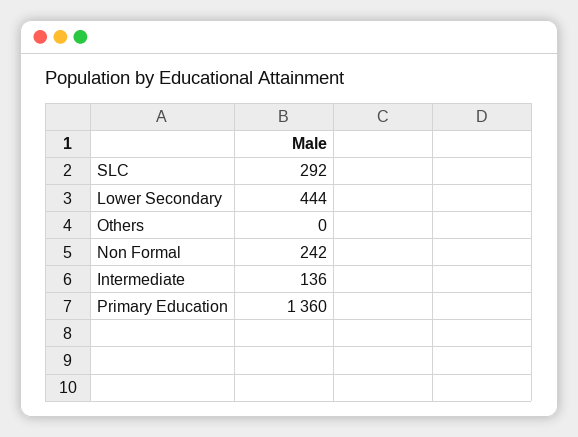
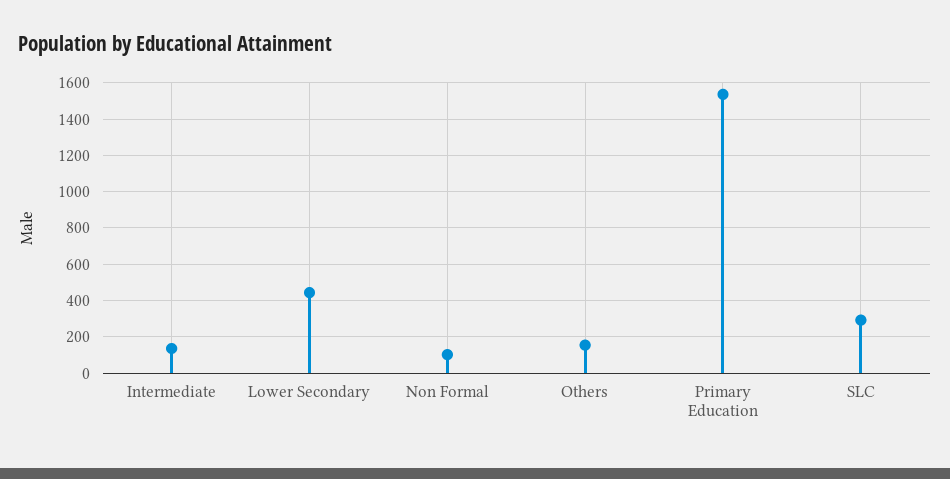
Others: 0 -> 150
Non Formal: 242 -> 100
Primary Education: 1360 -> 1550

